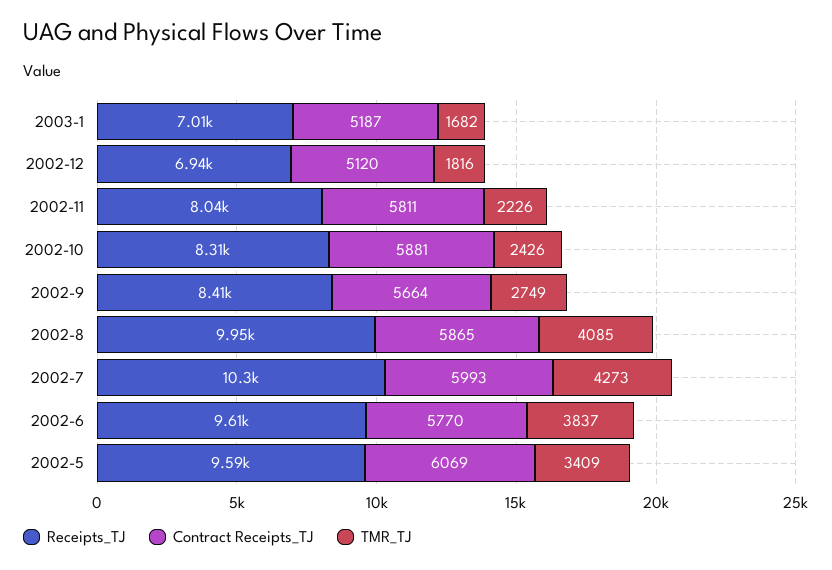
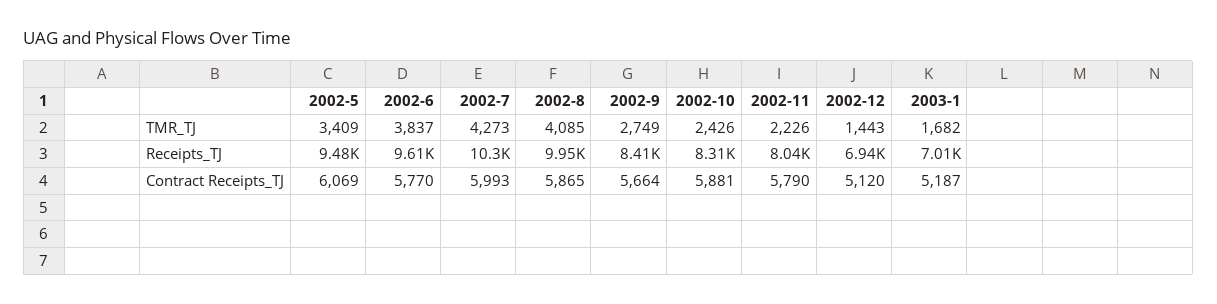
TMR_TJ, 2002-12: 1816 -> 1443
Contract Receipts_TJ, 2002-11: 5811 -> 5790
Receipts_TJ, 2002-5: 9590 -> 9480

